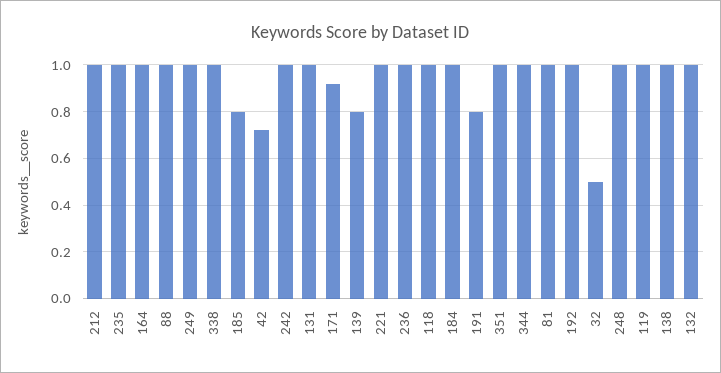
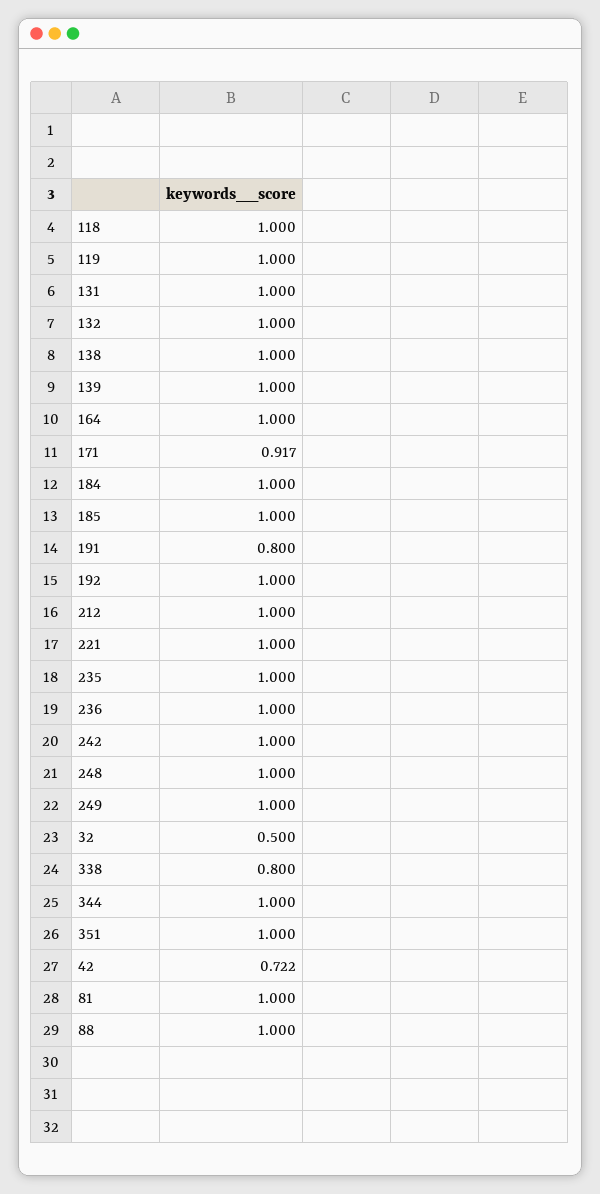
338: 1 -> 0.8
185: 0.8 -> 1
139: 0.8 -> 1

